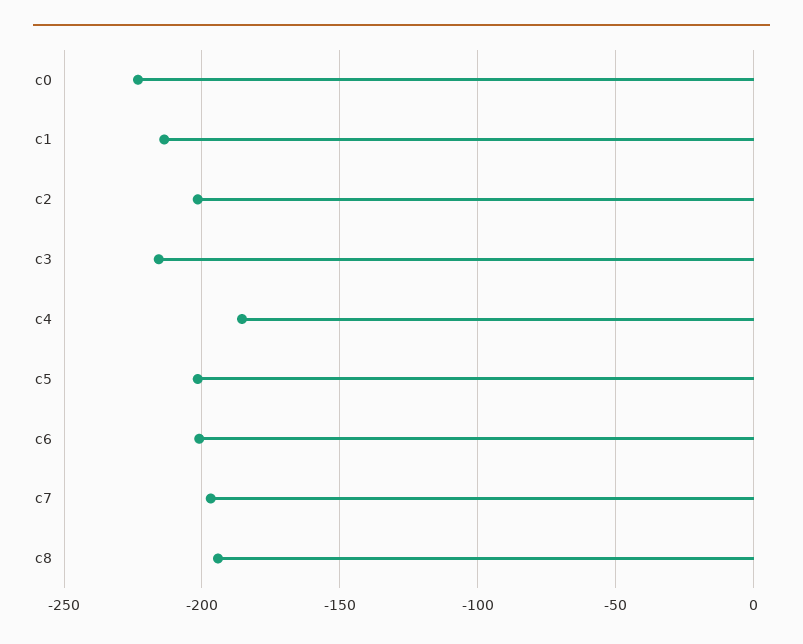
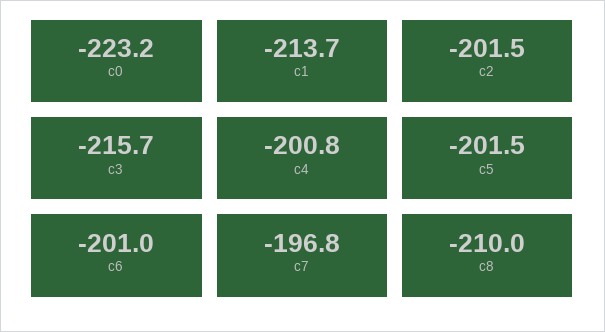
c4: -185 -> -200.8
c8: -195 -> -210

